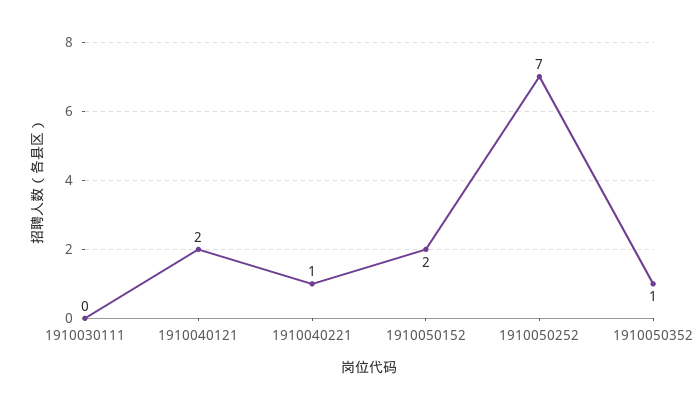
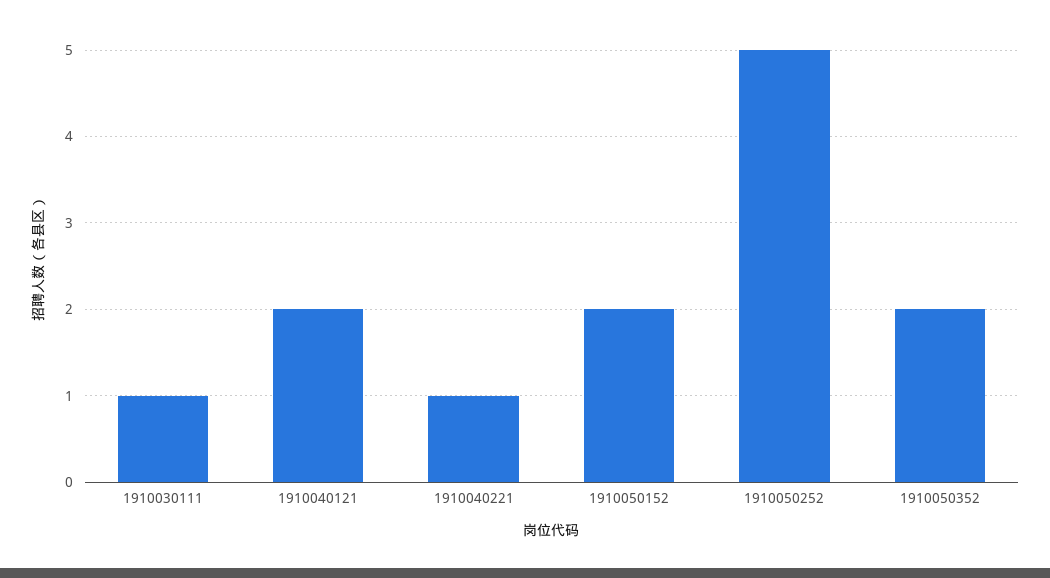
1910030111: 0 -> 1
1910050252: 7 -> 5
1910050352: 1 -> 2

